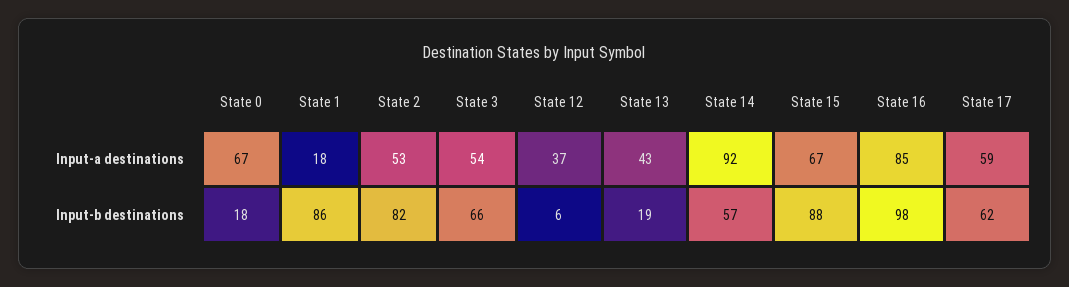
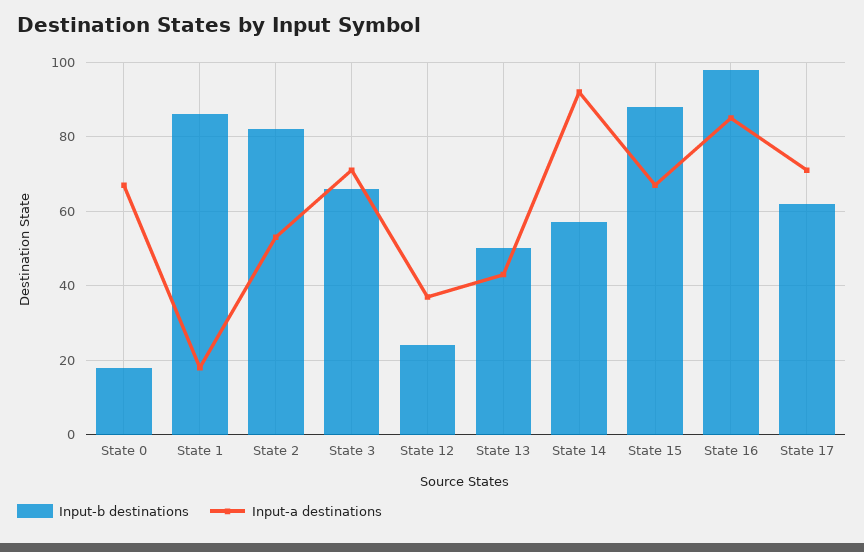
Input-a destinations, State 3: 54 -> 70
Input-a destinations, State 17: 59 -> 70
Input-b destinations, State 12: 6 -> 25
Input-b destinations, State 13: 19 -> 50

